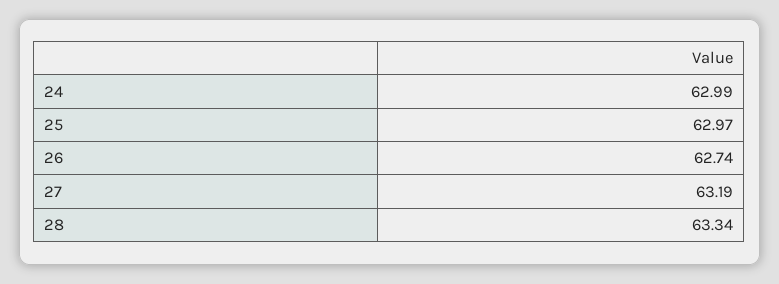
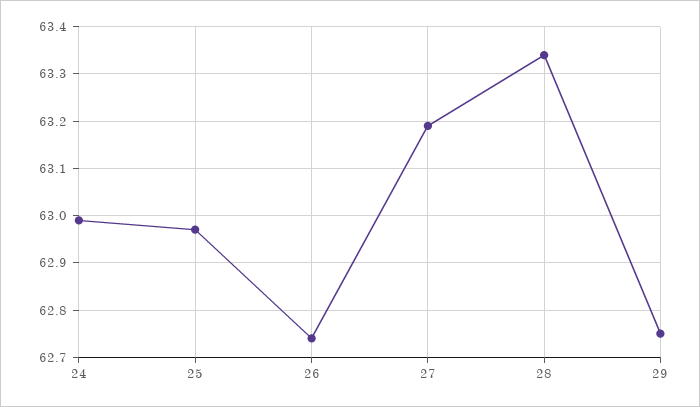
29: none -> 62.75

